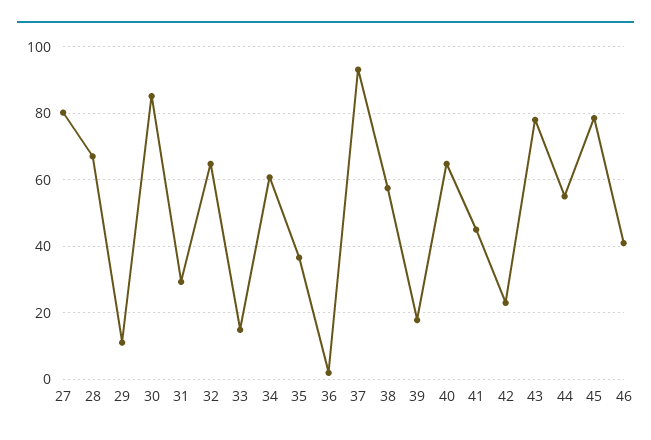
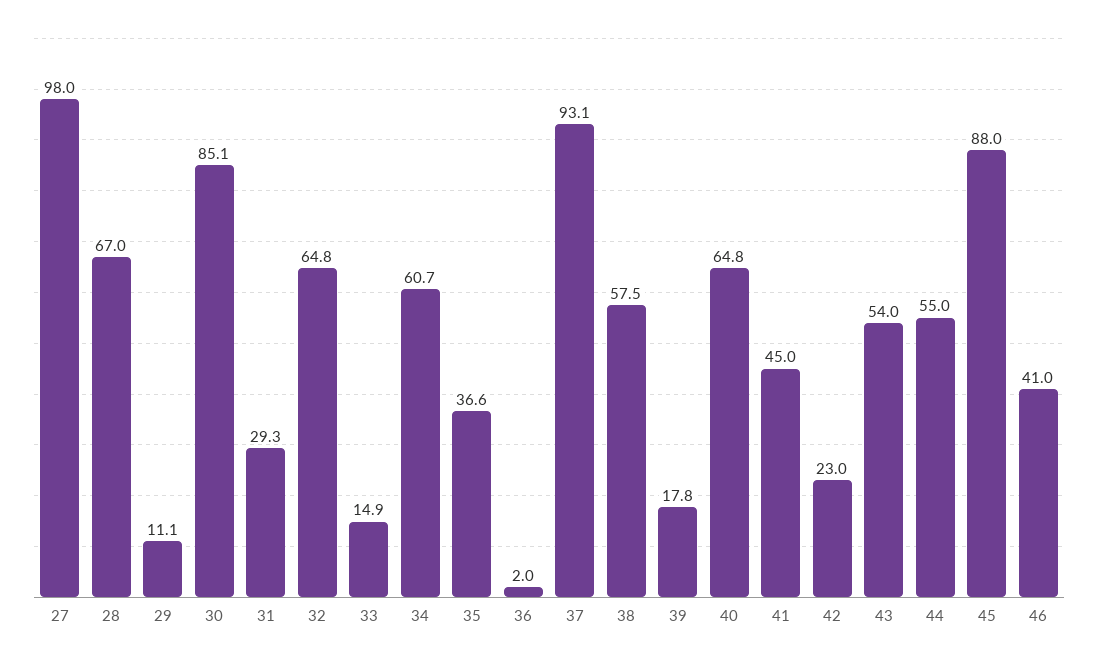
27: 80 -> 98
43: 78 -> 54
45: 78 -> 88

